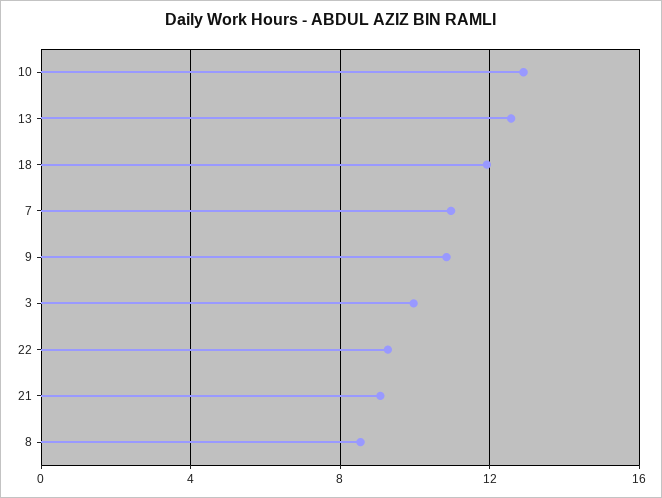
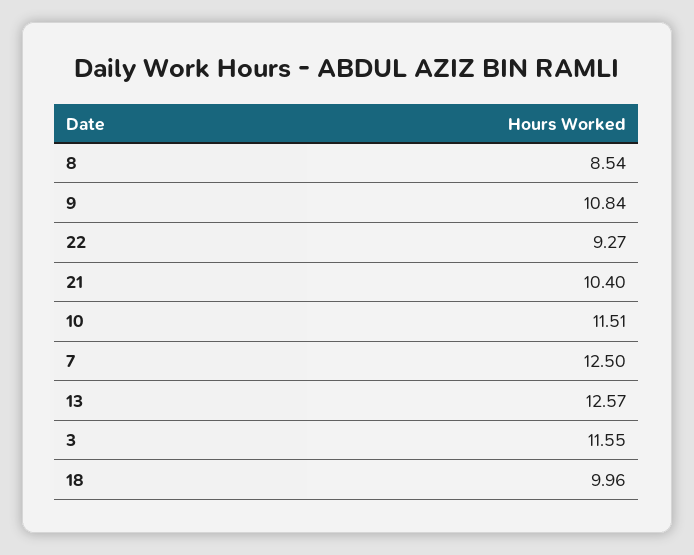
10: 13 -> 11.51
18: 12 -> 9.96
7: 11 -> 12.5
3: 10 -> 11.55
21: 9 -> 10.4

